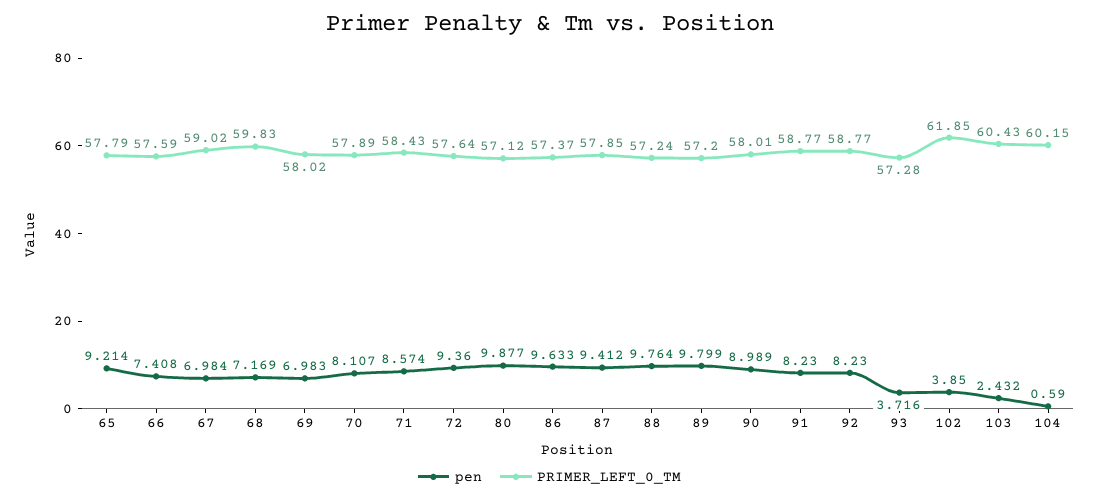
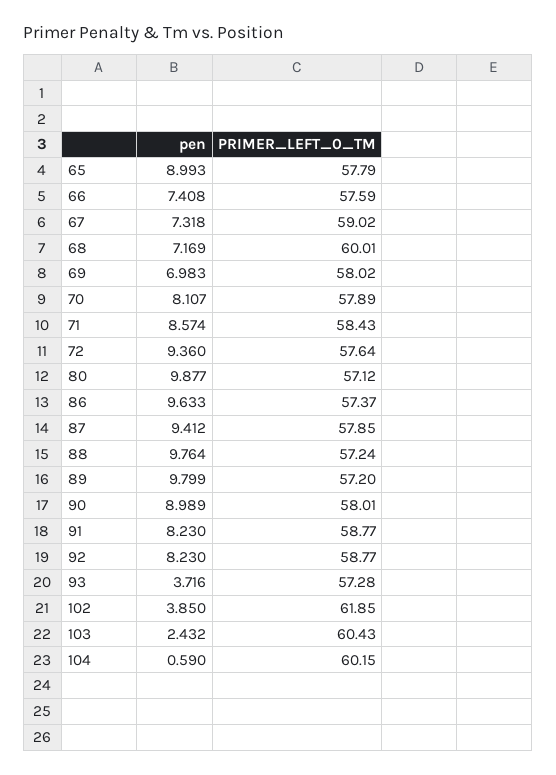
pen, 65: 9.214 -> 8.993
pen, 67: 6.984 -> 7.318
PRIMER_LEFT_0_TM, 68: 59.83 -> 60.01

